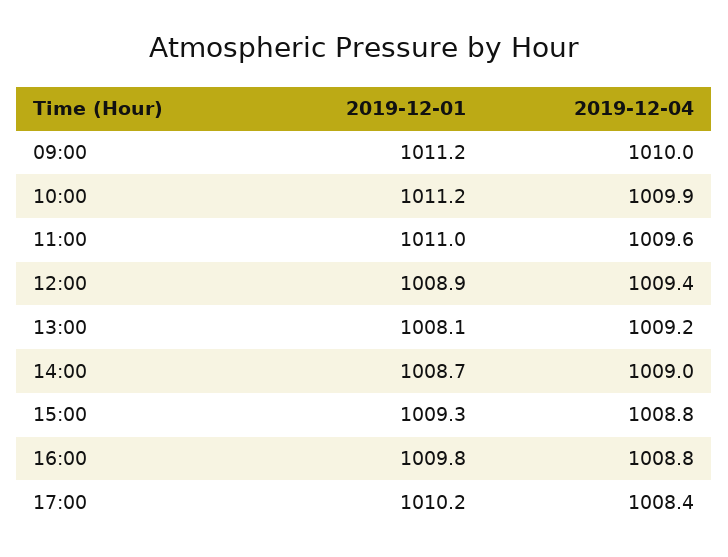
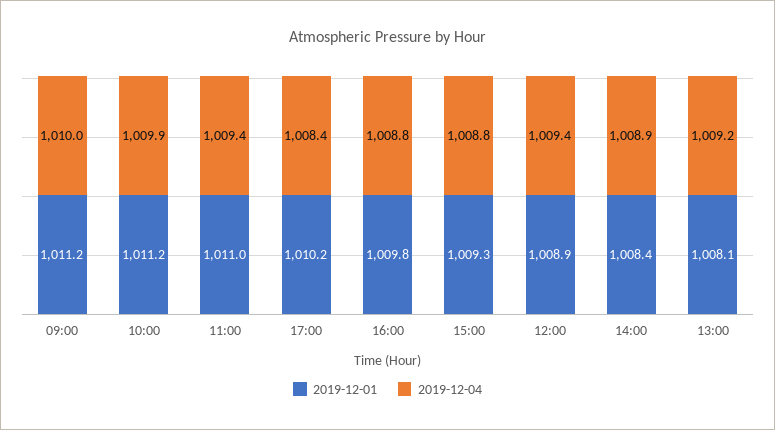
2019-12-04, 11:00: 1009.6 -> 1009.4
2019-12-01, 14:00: 1008.7 -> 1008.4
2019-12-04, 14:00: 1009 -> 1008.9

